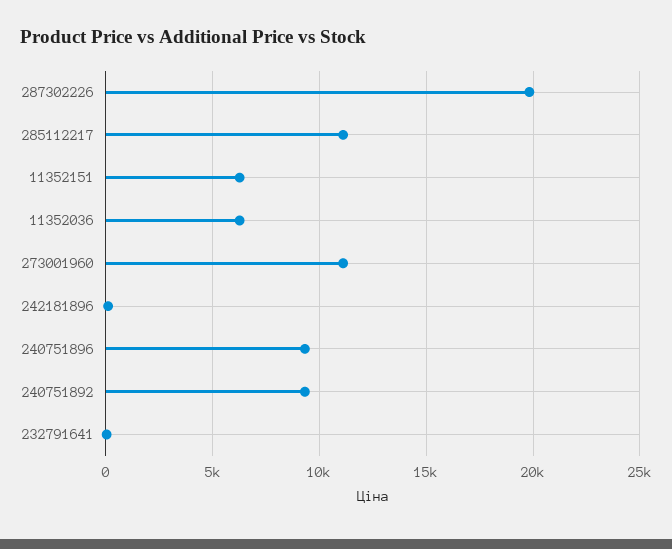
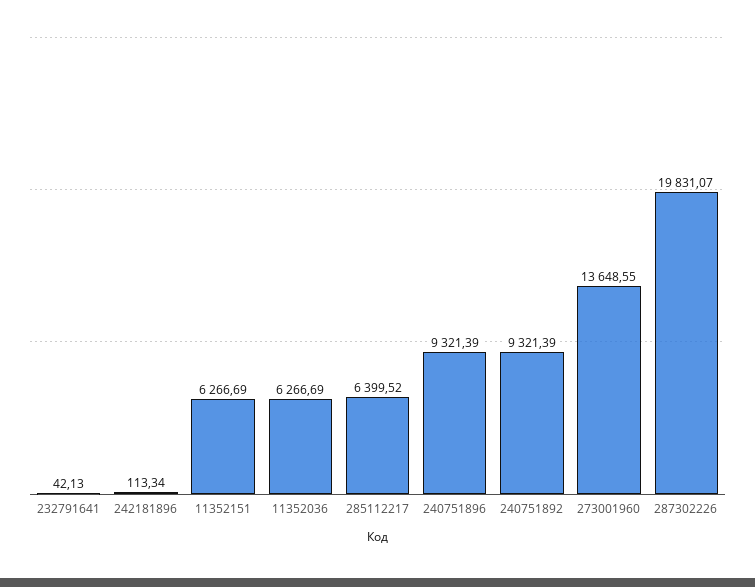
285112217: 11000 -> 6399.52
273001960: 11000 -> 13648.55

